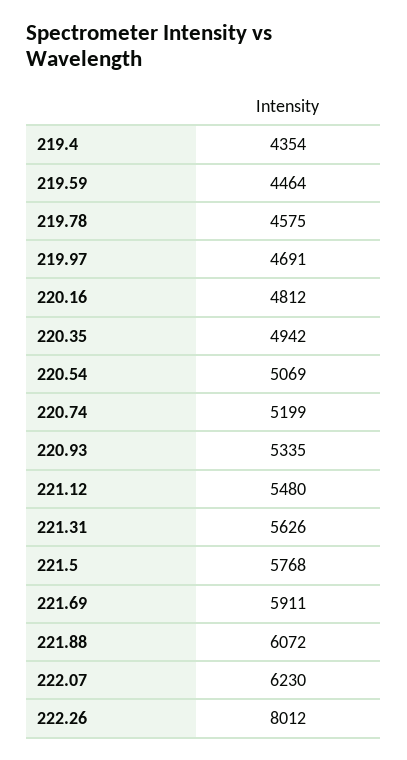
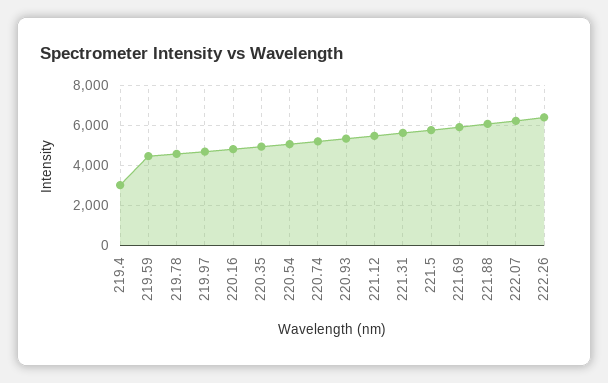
219.4: 4354 -> 3000
222.26: 8012 -> 6500

